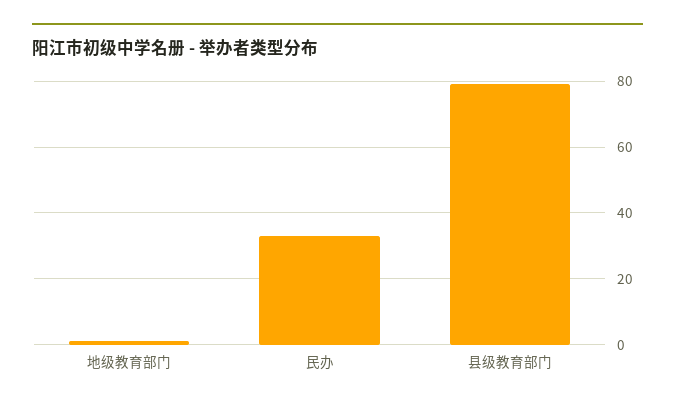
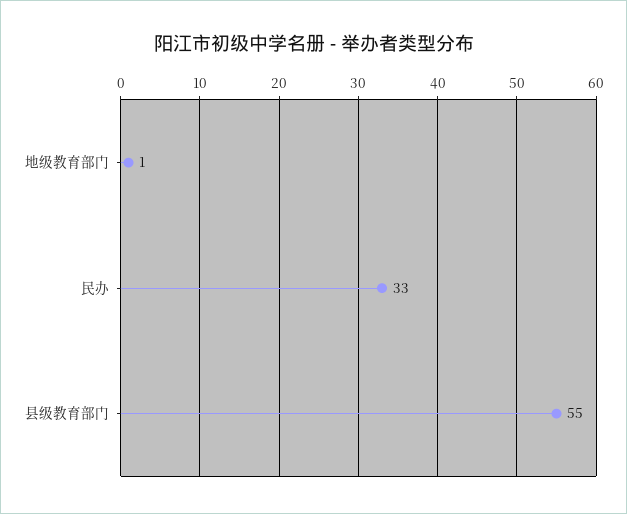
县级教育部门: 80 -> 55

